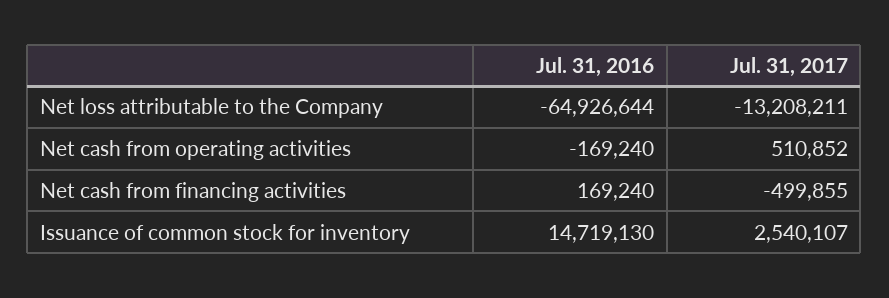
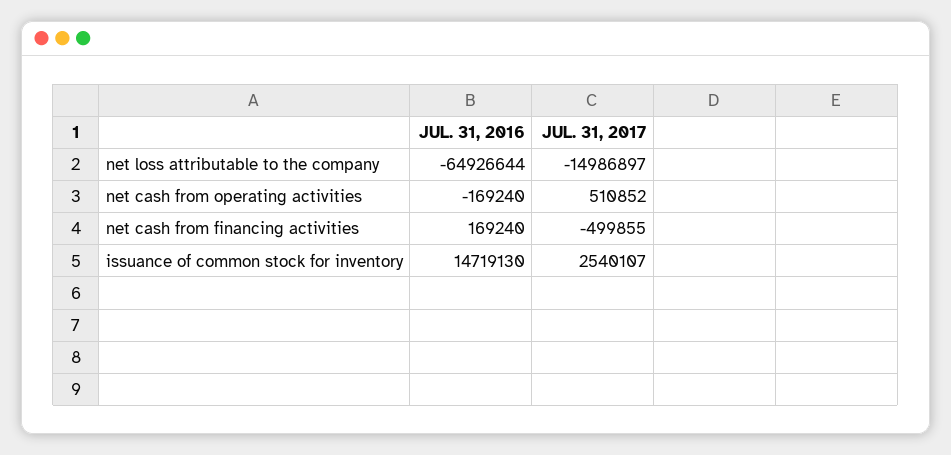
Jul. 31, 2017, Net loss attributable to the Company: -13208211 -> -14986897

